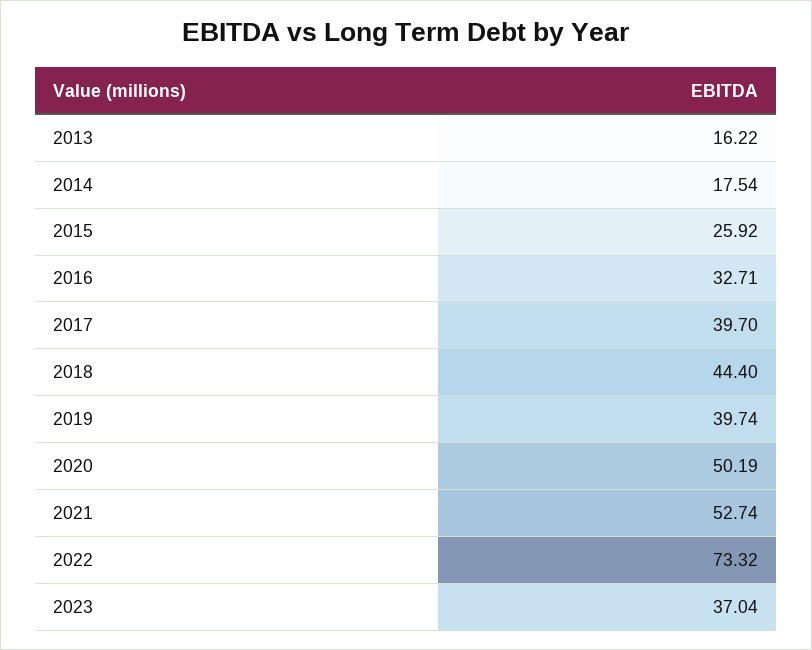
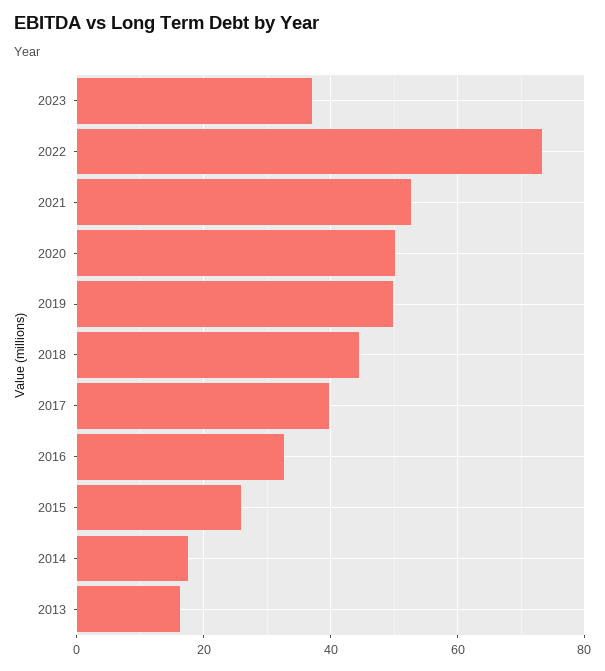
2019: 39.74 -> 50

